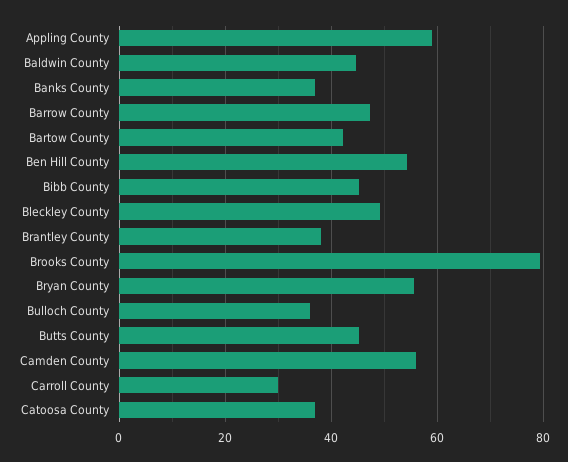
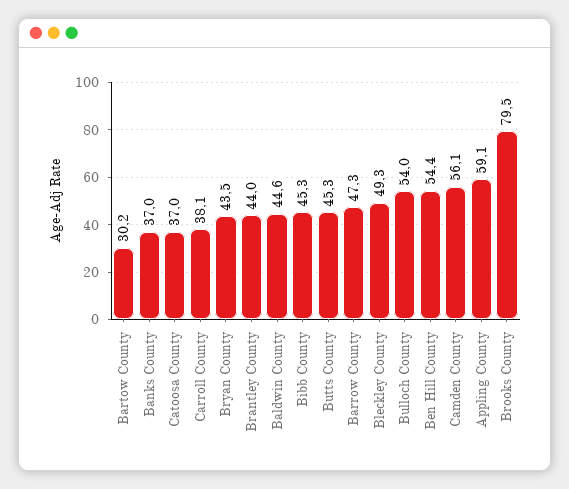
Bartow County: 42 -> 30.2
Brantley County: 38 -> 44
Bryan County: 56 -> 43.5
Bulloch County: 36 -> 54
Carroll County: 30 -> 38.1

